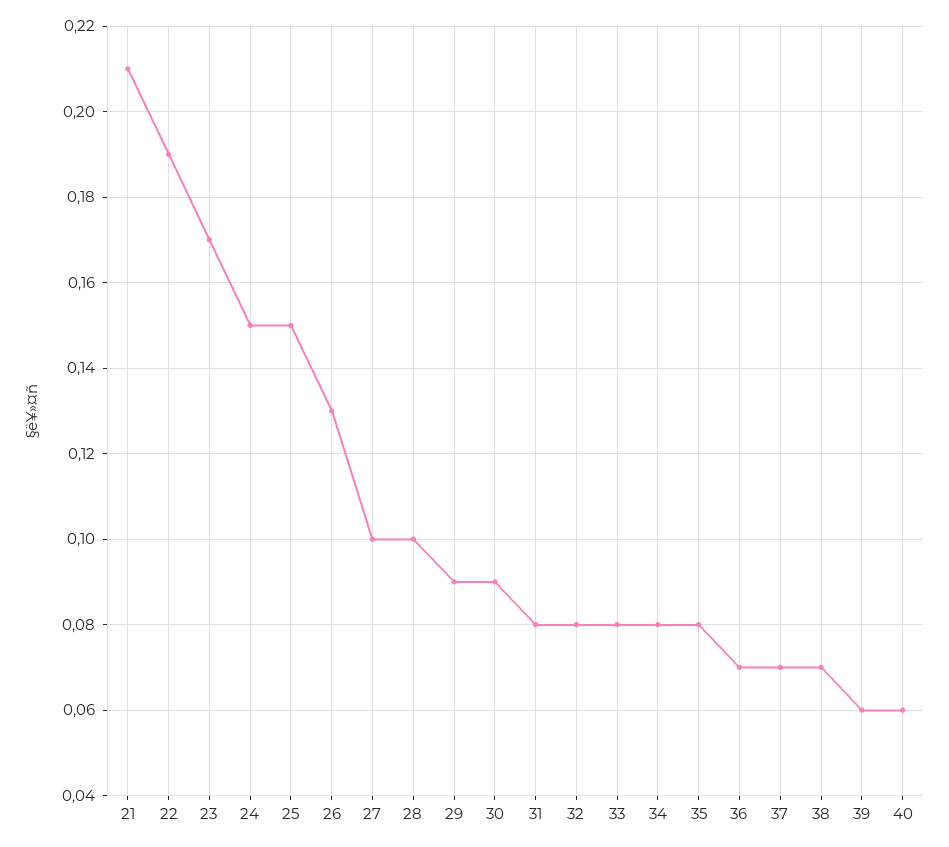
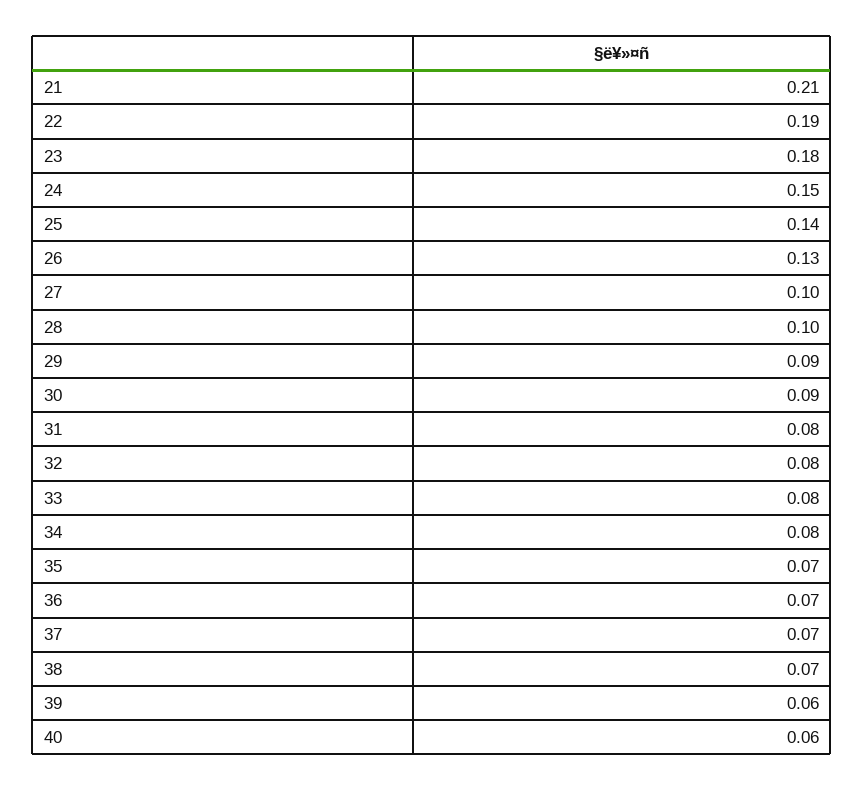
23: 0.17 -> 0.18
25: 0.15 -> 0.14
35: 0.08 -> 0.07

